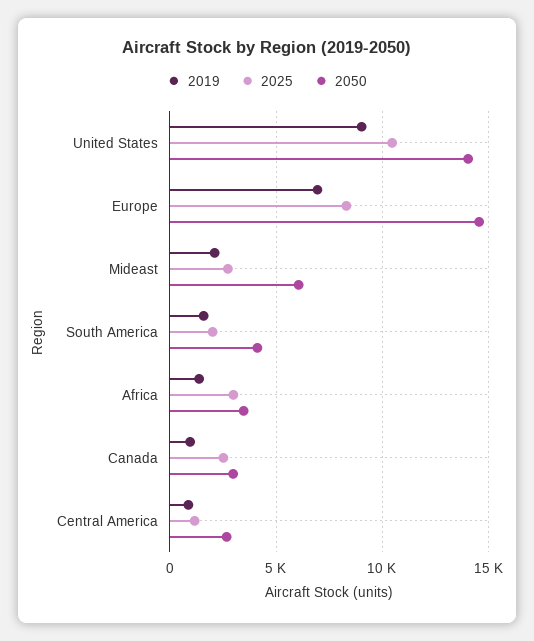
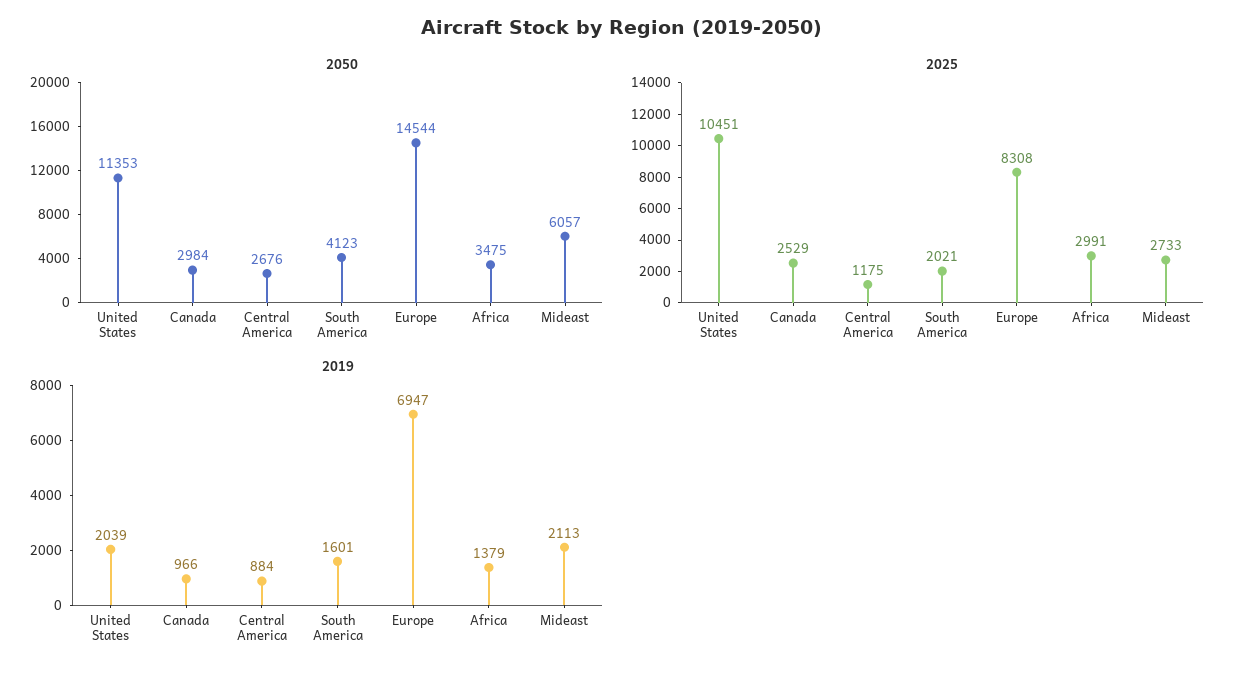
2019, United States: 9000 -> 2039
2050, United States: 14000 -> 11353

